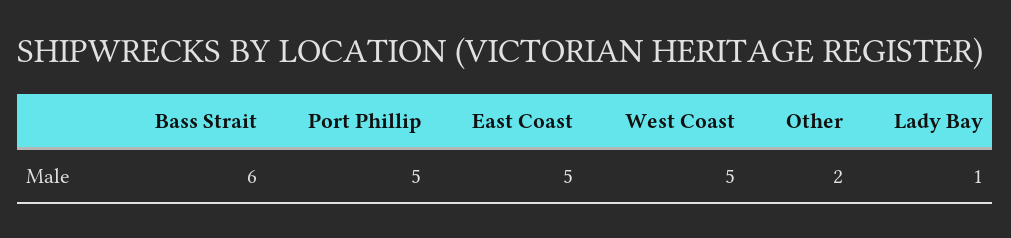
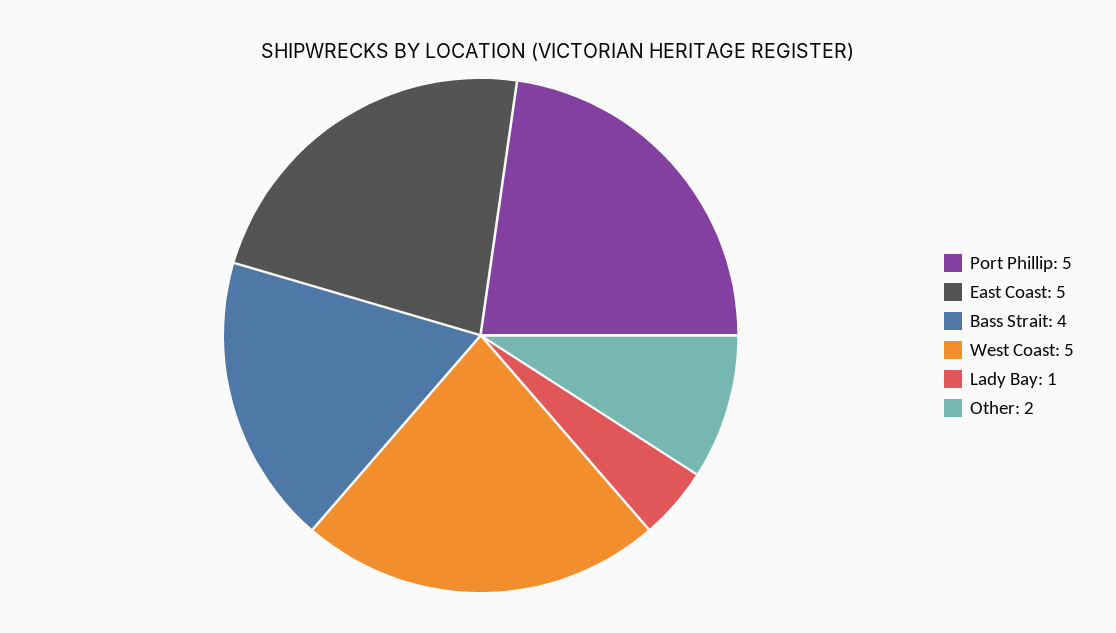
Bass Strait: 6 -> 4

